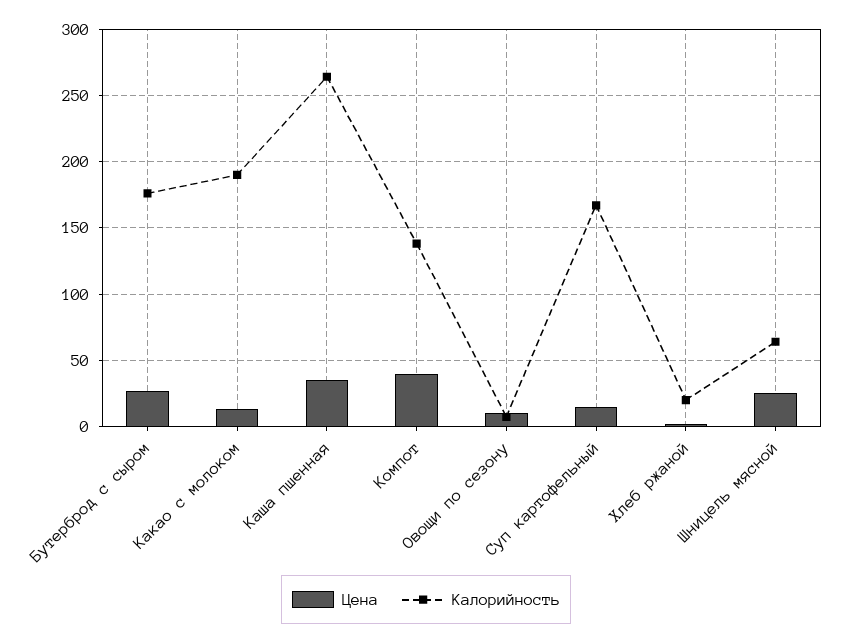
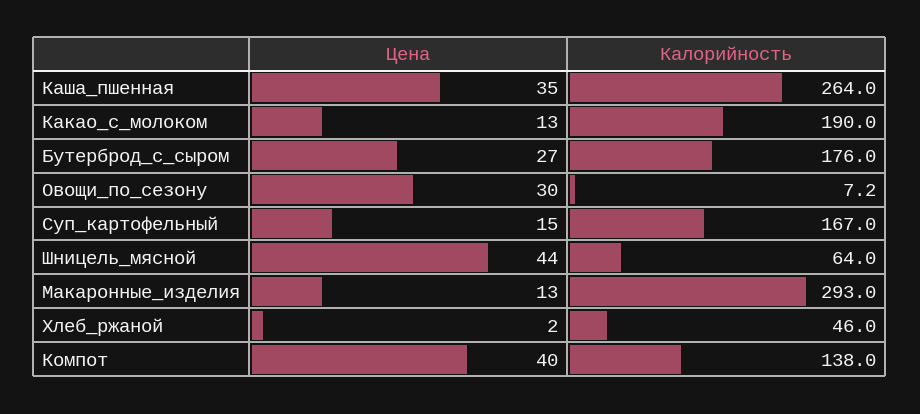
Цена, Овощи по сезону: 10 -> 30
Калорийность, Хлеб ржаной: 20 -> 46
Цена, Шницель мясной: 25 -> 44
Цена, Макаронные_изделия: none -> 13
Калорийность, Макаронные_изделия: none -> 293

